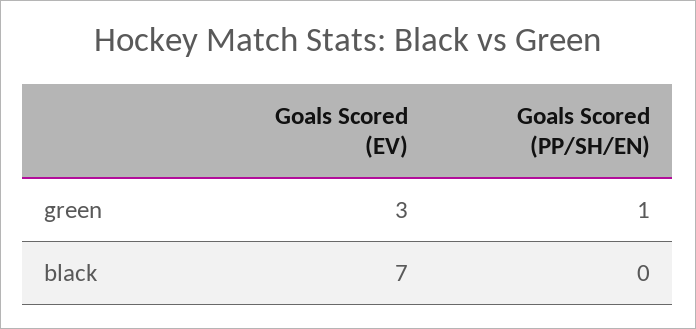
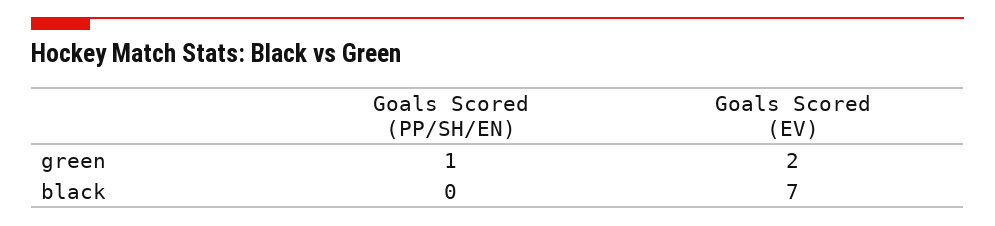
Goals Scored (EV), green: 3 -> 2

